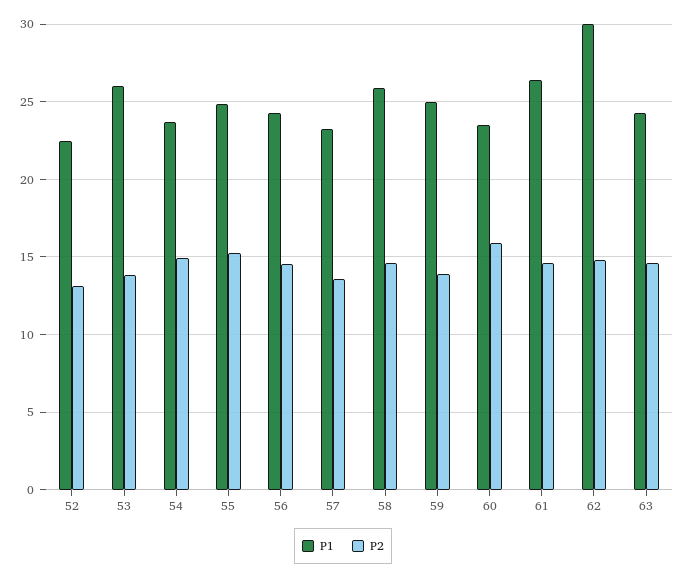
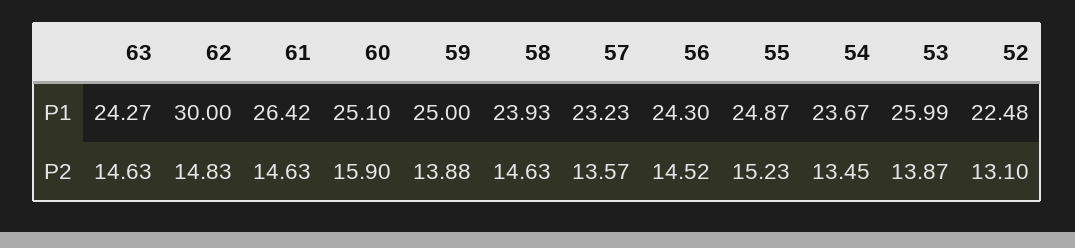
P2, 54: 15 -> 13.45
P1, 58: 26 -> 23.93
P1, 60: 23.5 -> 25.1

